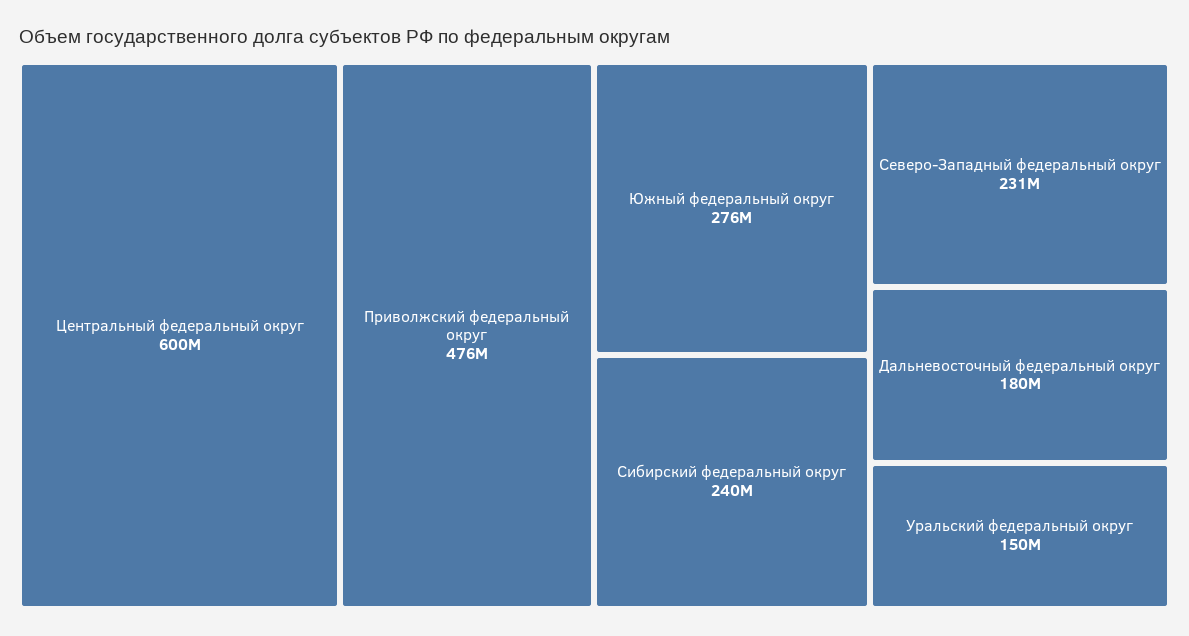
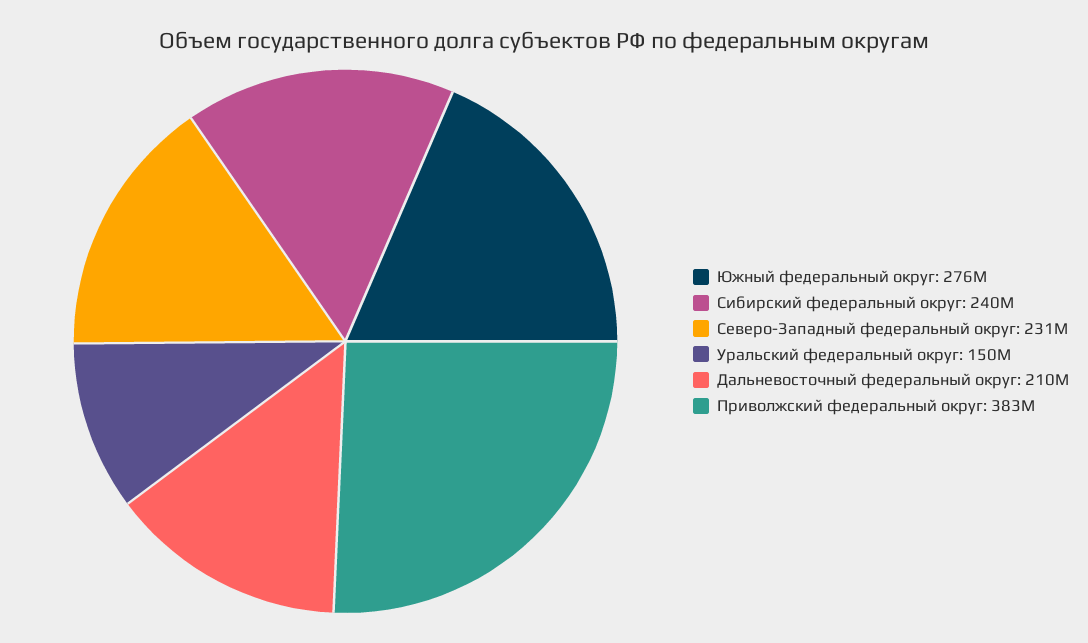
Центральный федеральный округ: 600000000 -> none
Приволжский федеральный округ: 476000000 -> 383000000
Дальневосточный федеральный округ: 180000000 -> 210000000

